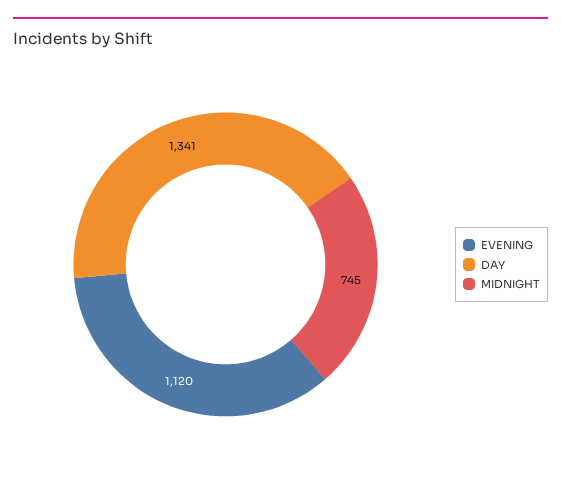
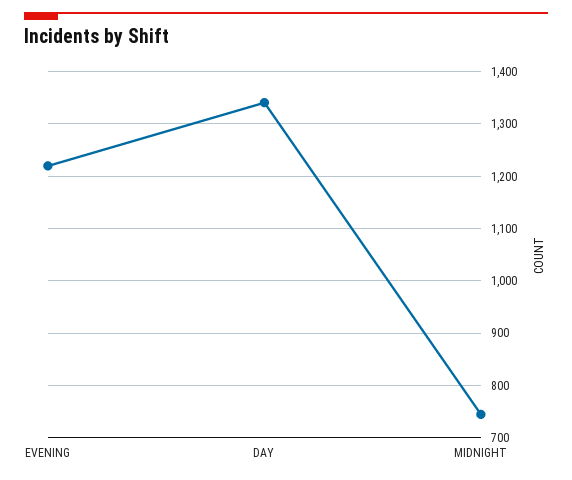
EVENING: 1120 -> 1220

